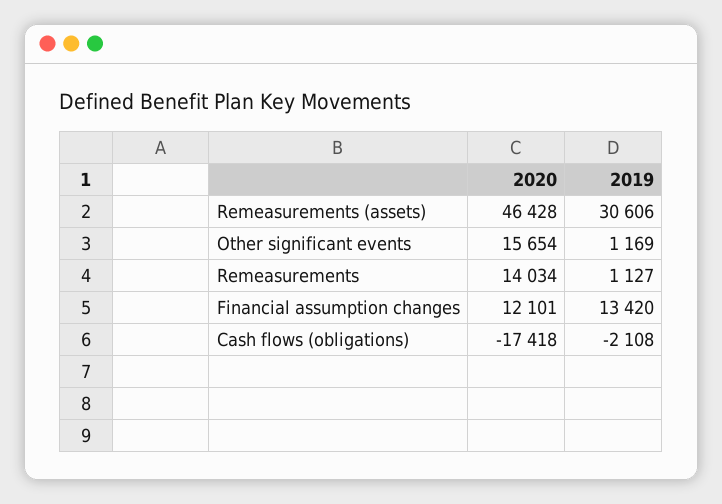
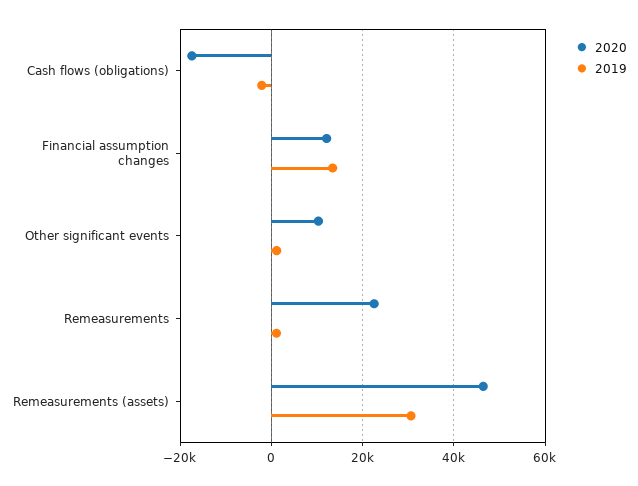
2020, Other significant events: 15654 -> 10000
2020, Remeasurements: 14034 -> 22000

